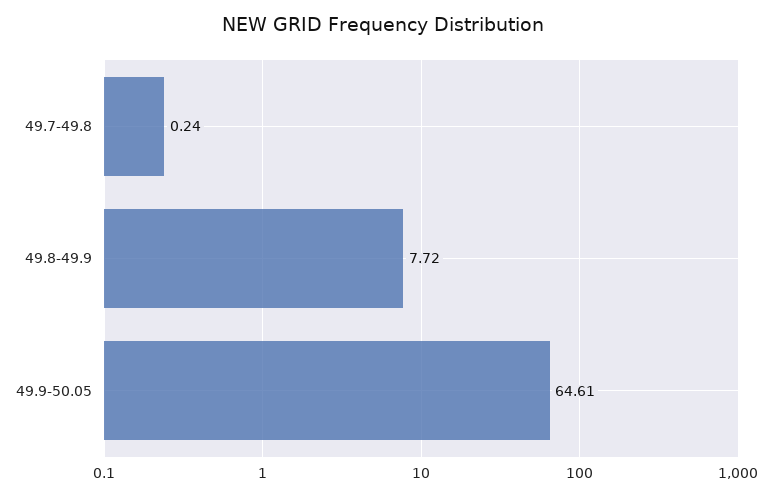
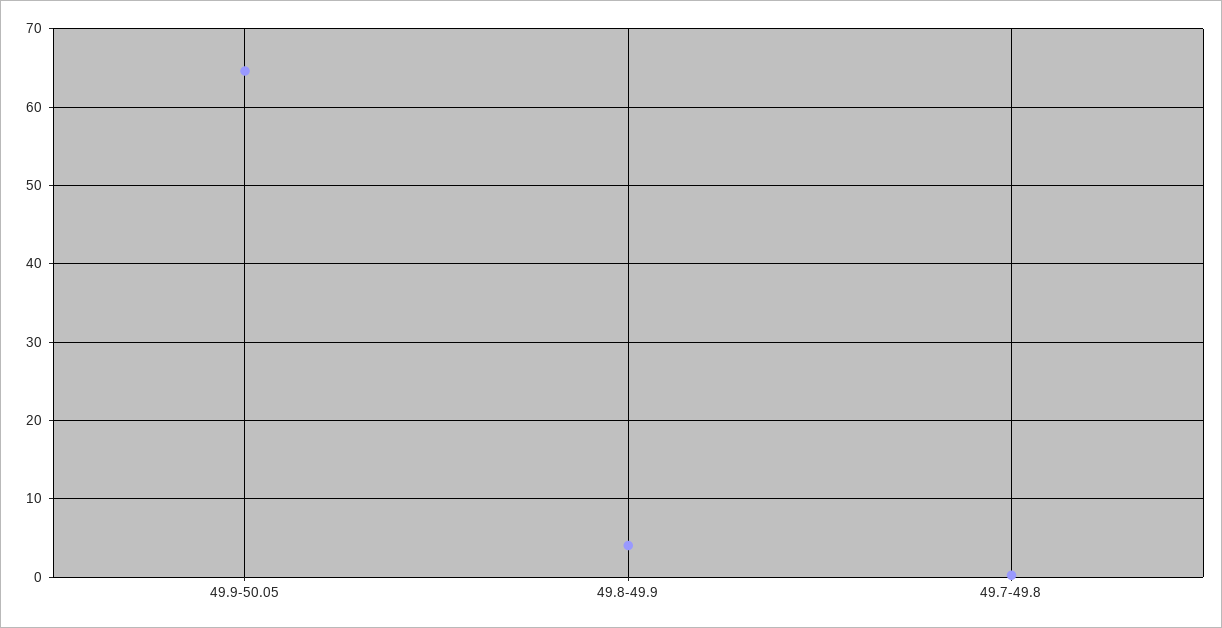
49.8-49.9: 7.72 -> 4

